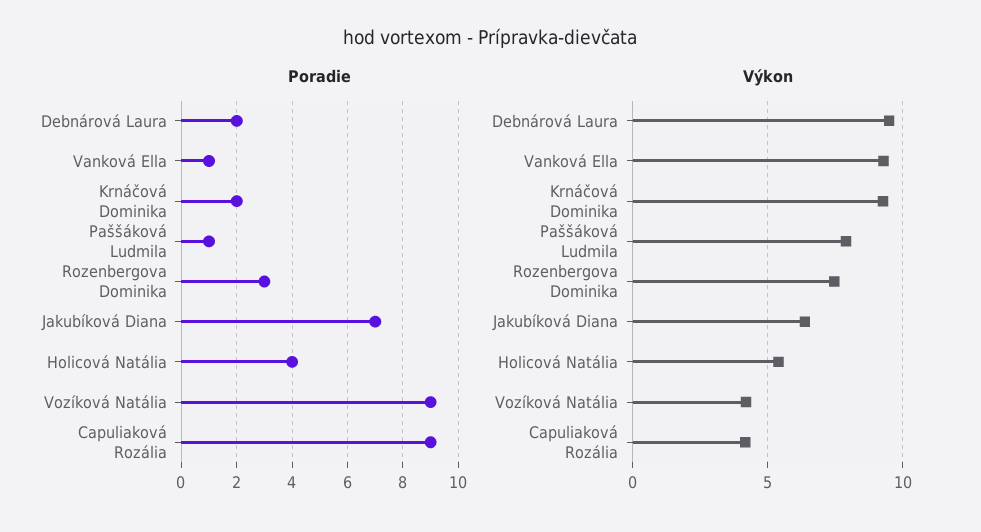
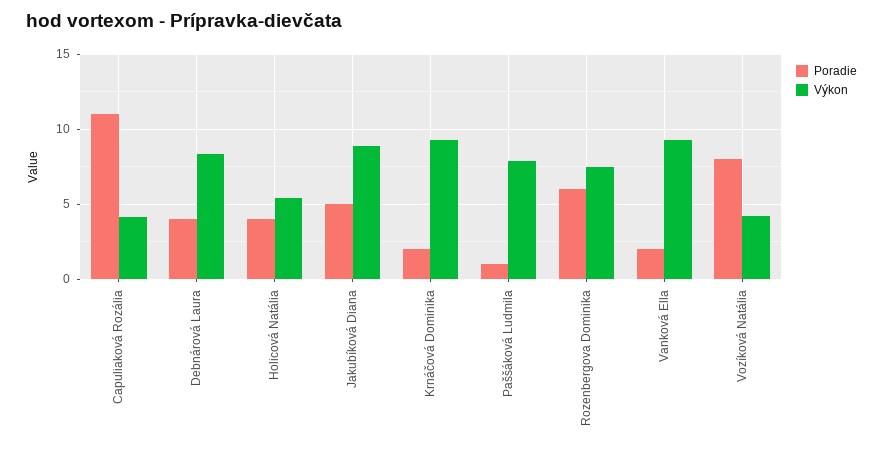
Poradie, Debnárová Laura: 2 -> 4
Poradie, Vanková Ella: 1 -> 2
Poradie, Rozenbergova Dominika: 3 -> 6
Poradie, Jakubíková Diana: 7 -> 5
Poradie, Vozíková Natália: 9 -> 8
Poradie, Capuliaková Rozália: 9 -> 11
Výkon, Debnárová Laura: 9.5 -> 8.5
Výkon, Jakubíková Diana: 6.5 -> 9

